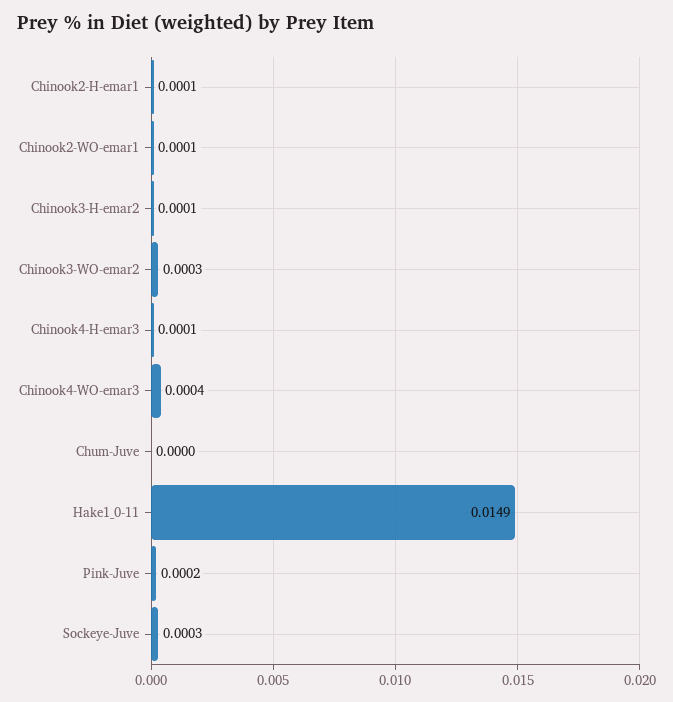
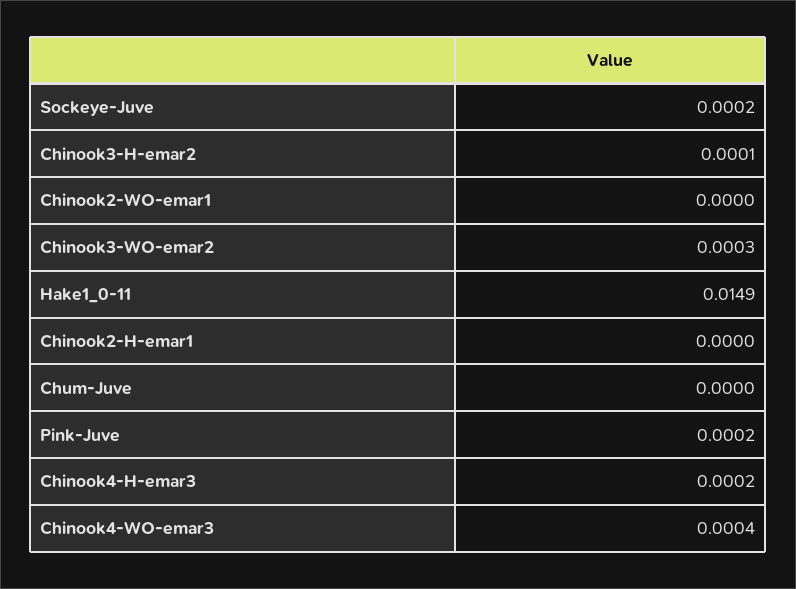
Chinook2-H-emar1: 0.0001 -> 0
Chinook2-WO-emar1: 0.0001 -> 0
Chinook4-H-emar3: 0.0001 -> 0.0002
Sockeye-Juve: 0.0003 -> 0.0002

